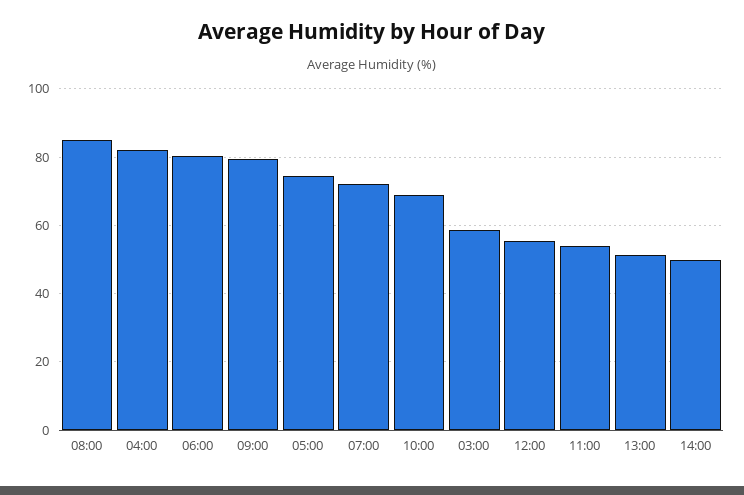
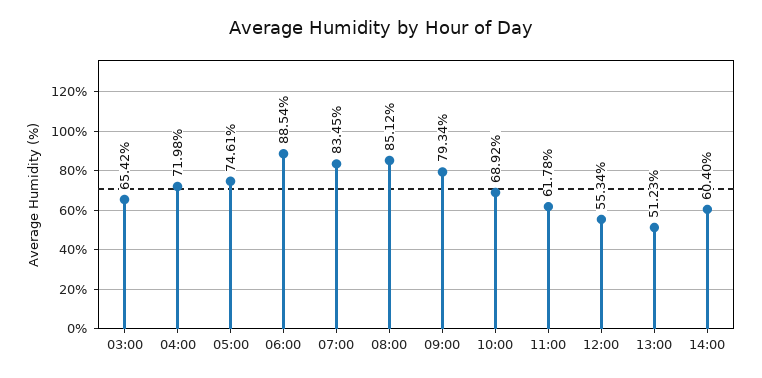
04:00: 82 -> 71.98
06:00: 80 -> 88.54
07:00: 72 -> 83.45
03:00: 58 -> 65.42
11:00: 54 -> 61.78
14:00: 50 -> 60.4

